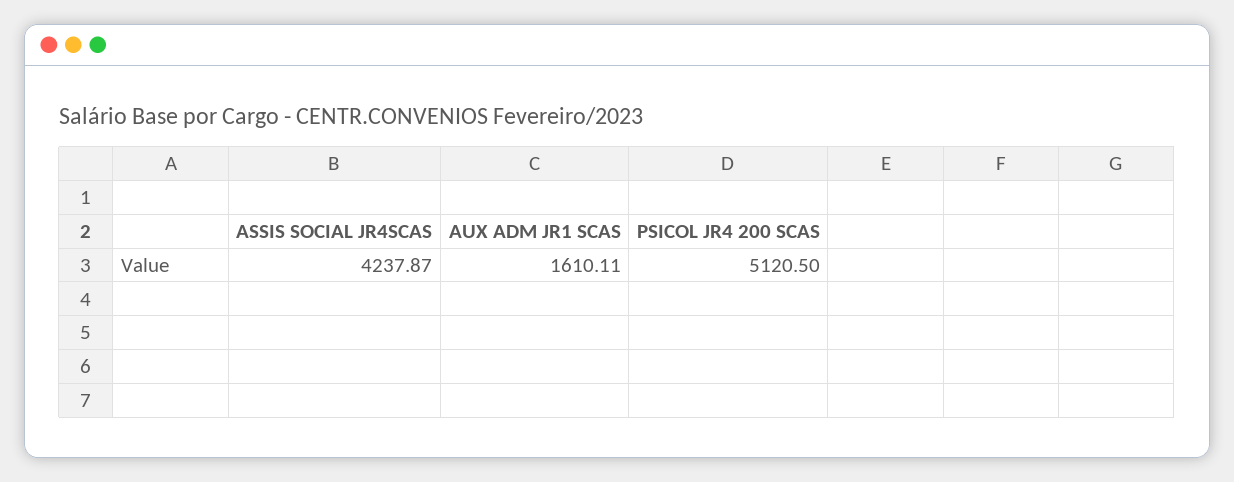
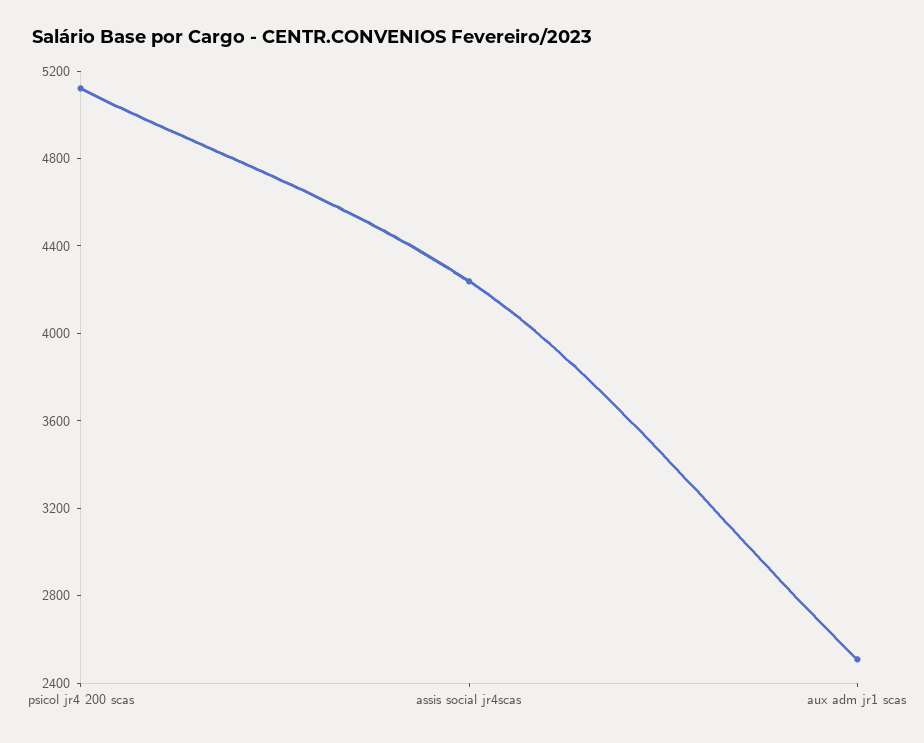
AUX ADM JR1 SCAS: 1610.11 -> 2500

